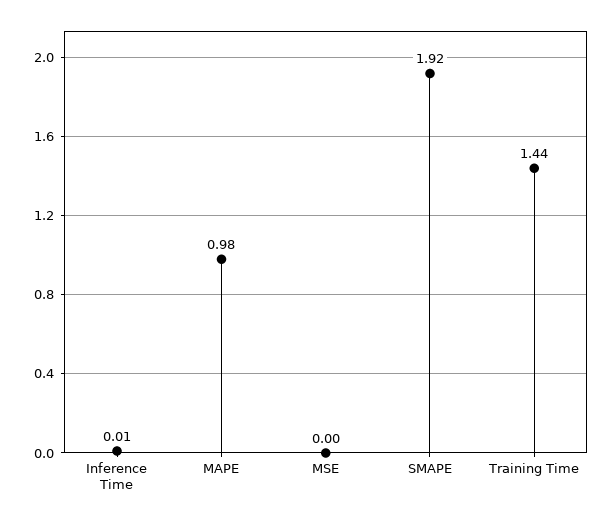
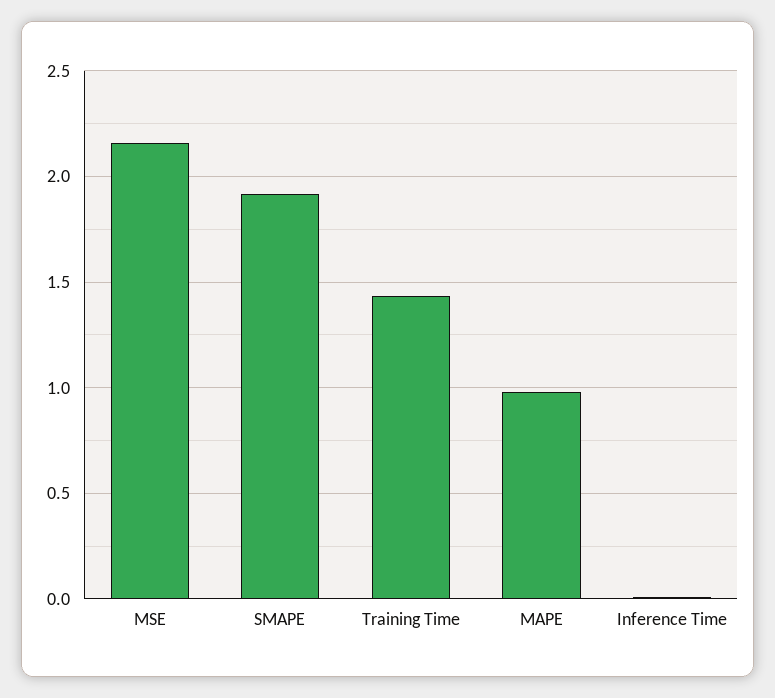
MSE: 0 -> 2.15

